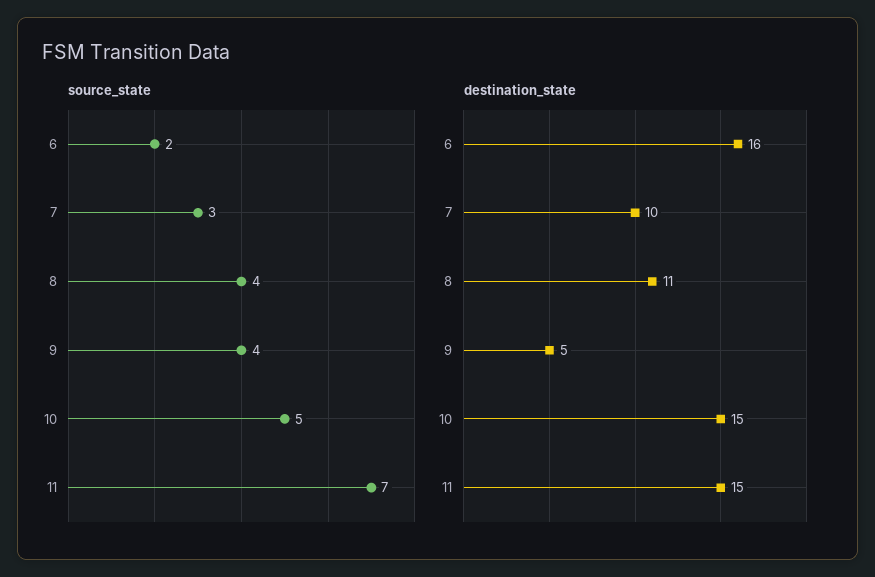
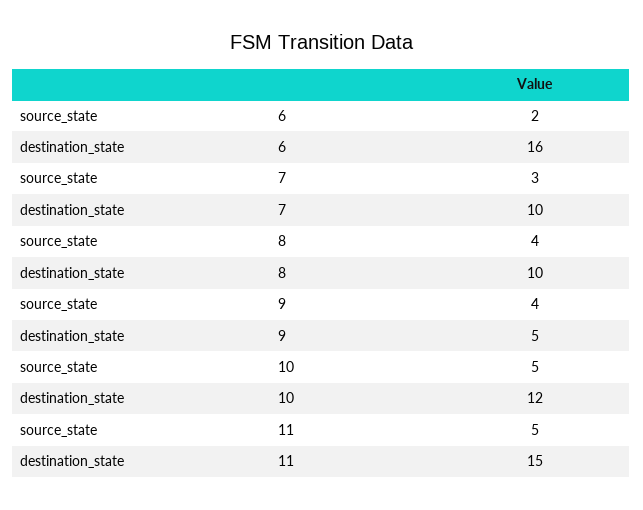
source_state, 11: 7 -> 5
destination_state, 8: 11 -> 10
destination_state, 10: 15 -> 12

